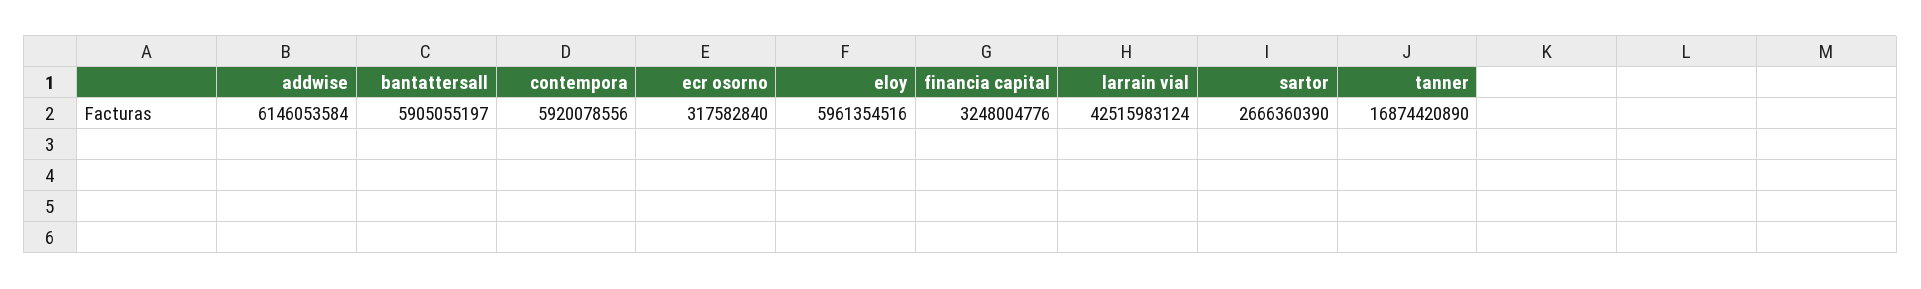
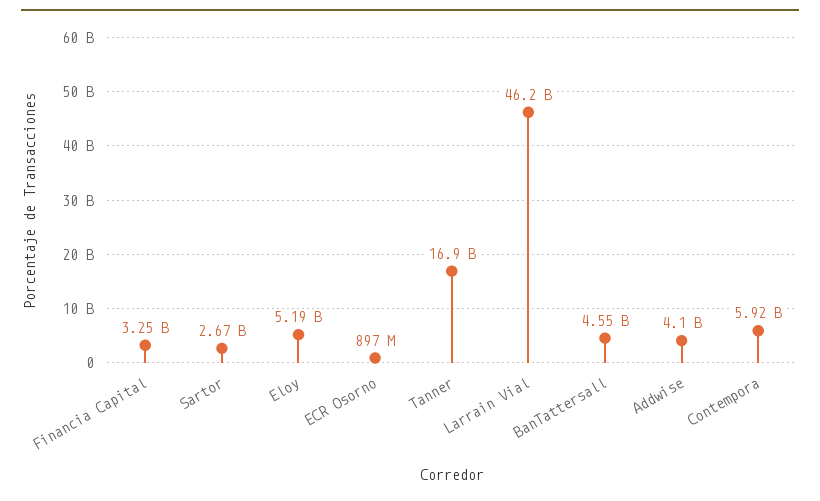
addwise: 6146053584 -> 4100000000
bantattersall: 5905055197 -> 4550000000
ecr osorno: 317582840 -> 897000000
eloy: 5961354516 -> 5190000000
larrain vial: 42515983124 -> 46200000000

